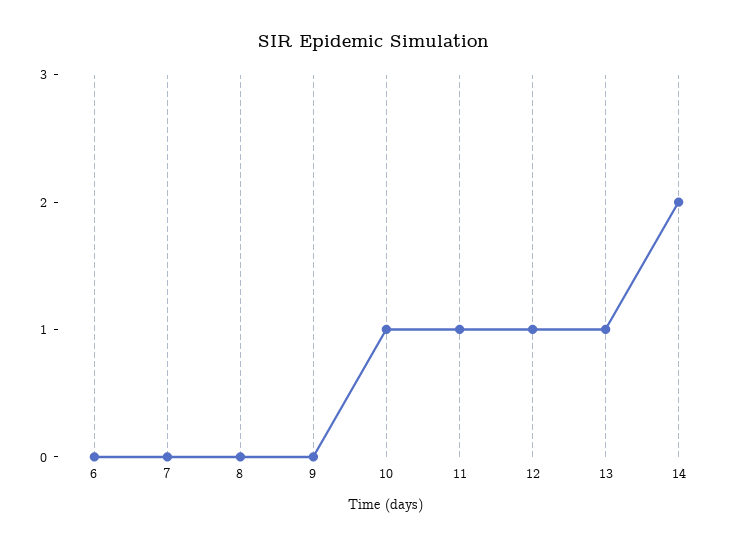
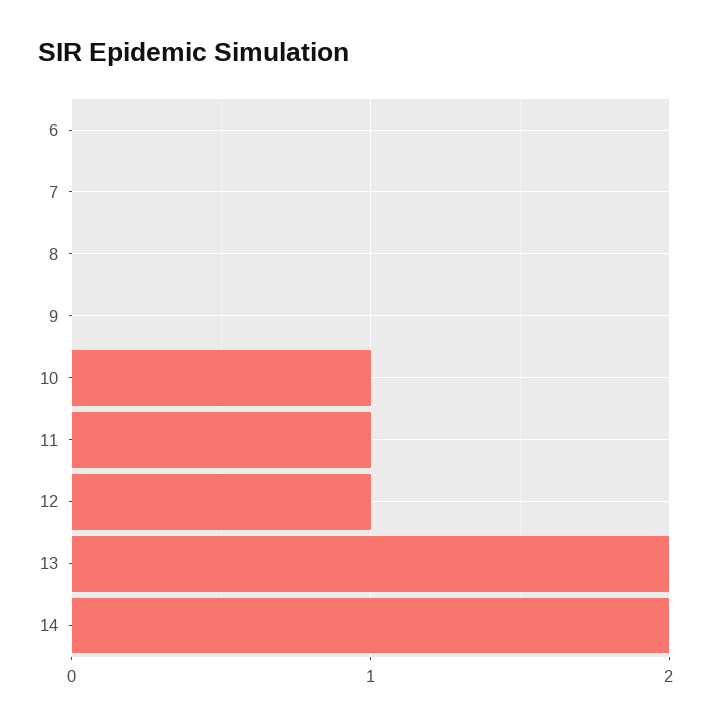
13: 1 -> 2

